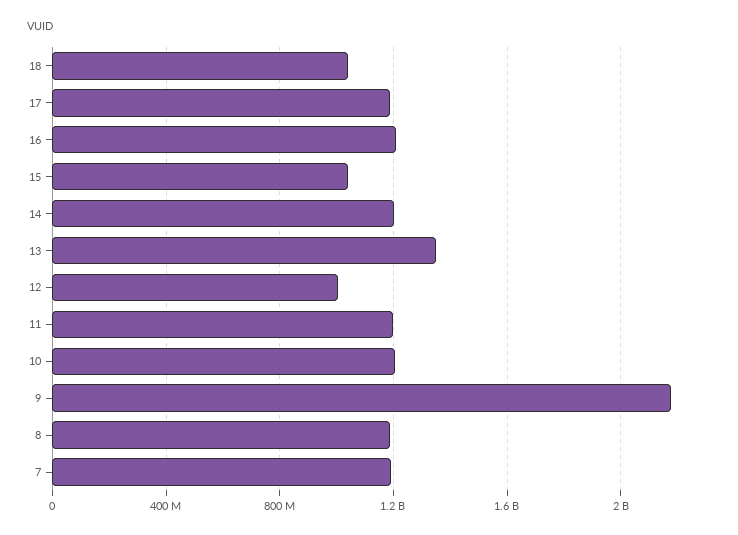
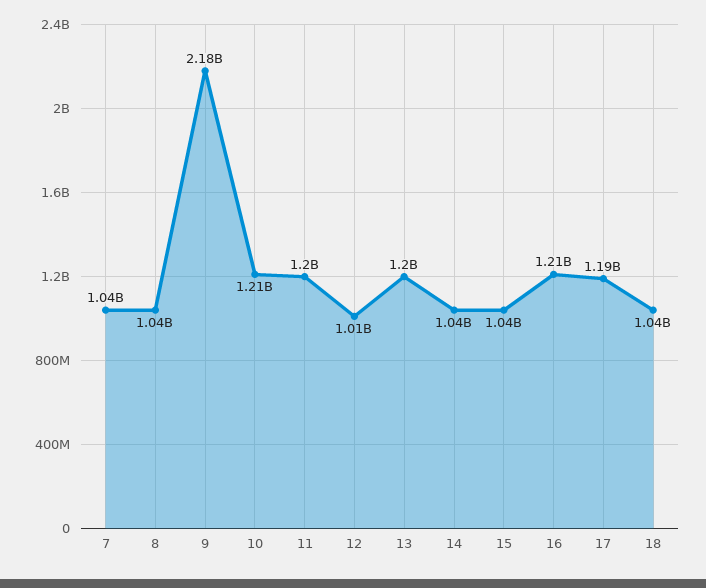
14: 1200000000 -> 1040000000
13: 1350000000 -> 1200000000
8: 1200000000 -> 1040000000
7: 1200000000 -> 1040000000

